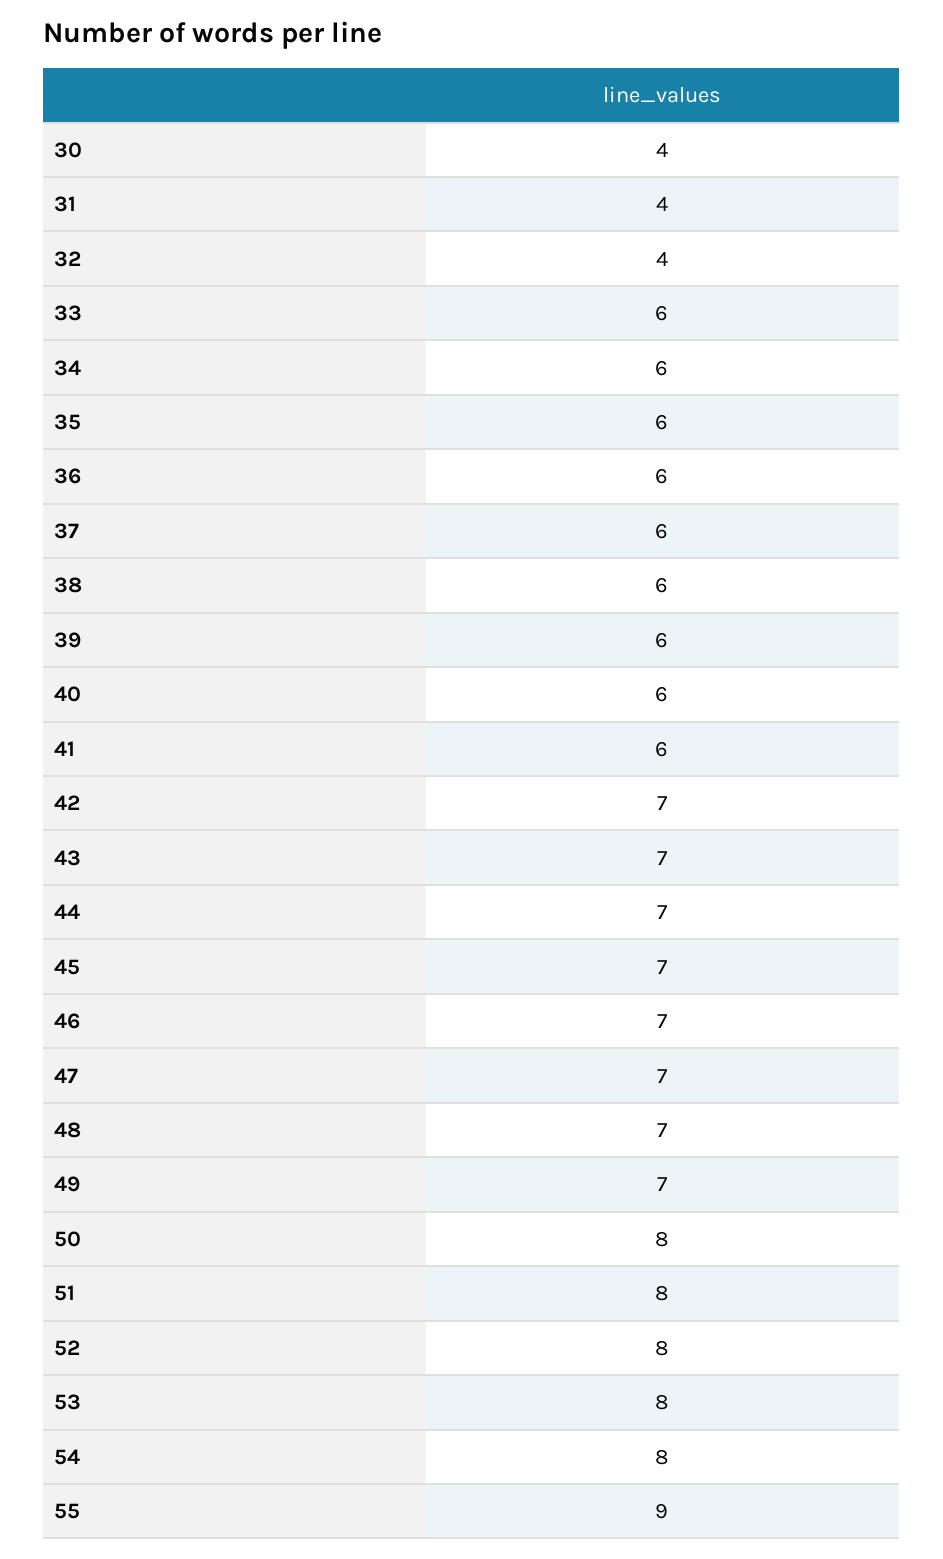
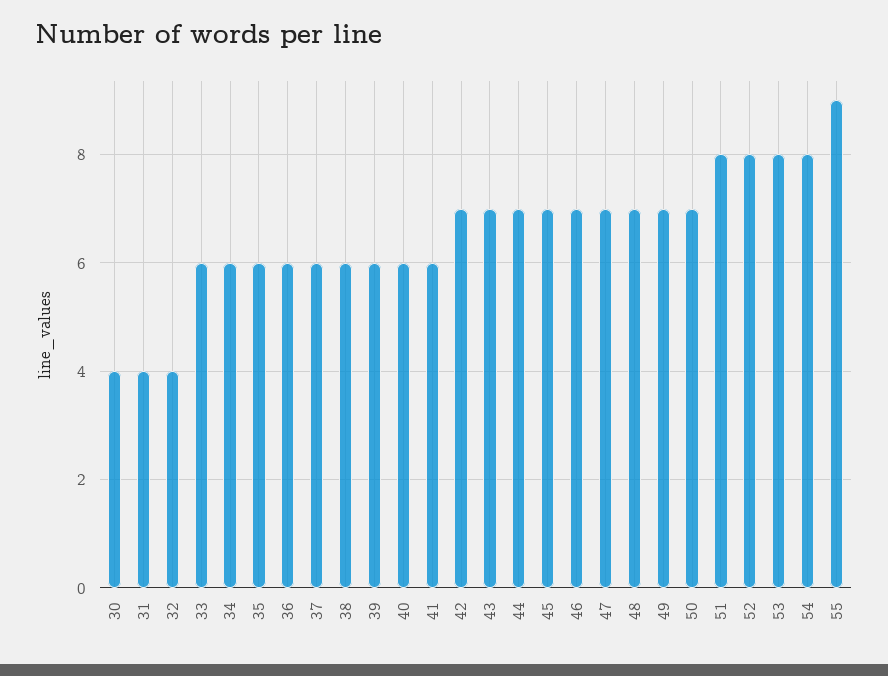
50: 8 -> 7

